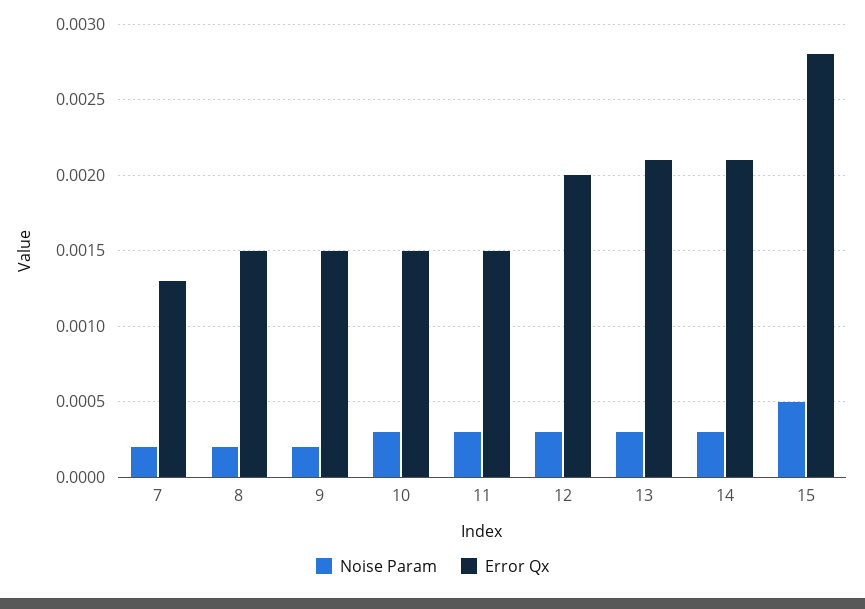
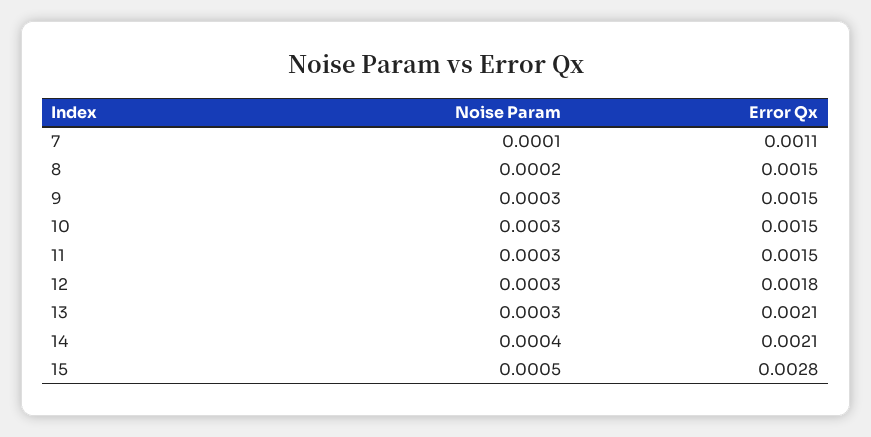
Noise Param, 7: 0.0002 -> 0.0001
Error Qx, 7: 0.0013 -> 0.0011
Noise Param, 9: 0.0002 -> 0.0003
Error Qx, 12: 0.002 -> 0.0018
Noise Param, 14: 0.0003 -> 0.0004

